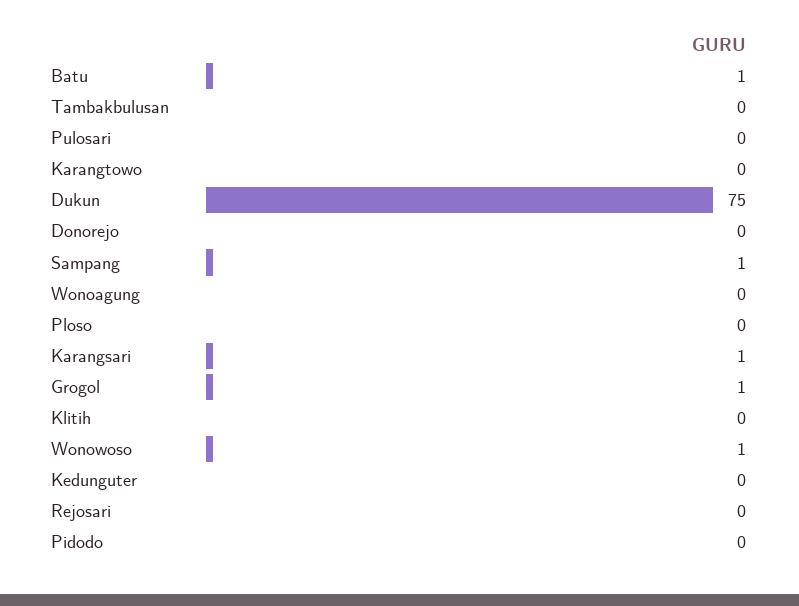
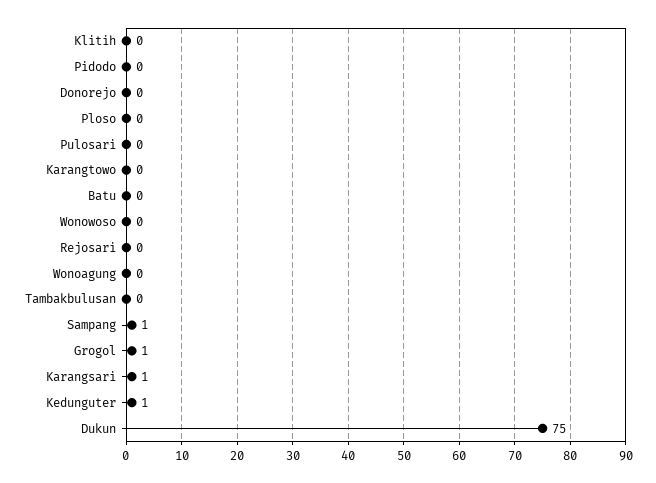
Batu: 1 -> 0
Wonowoso: 1 -> 0
Kedunguter: 0 -> 1

